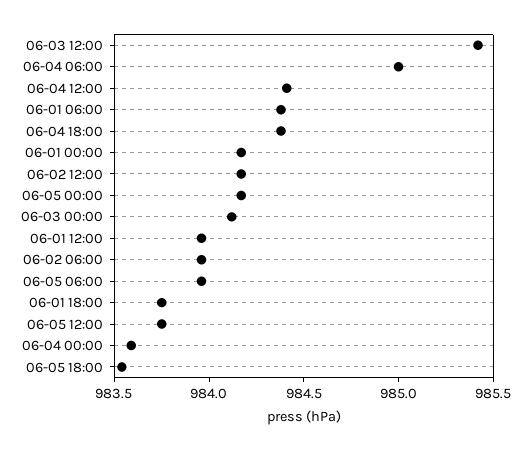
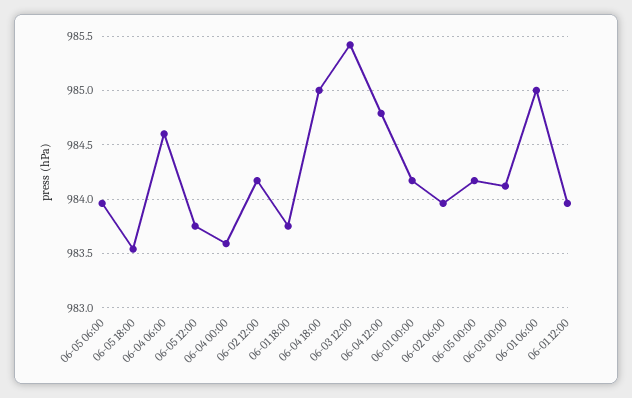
06-04 06:00: 985 -> 984.6
06-04 12:00: 984.4 -> 984.8
06-01 06:00: 984.4 -> 985
06-04 18:00: 984.4 -> 985

